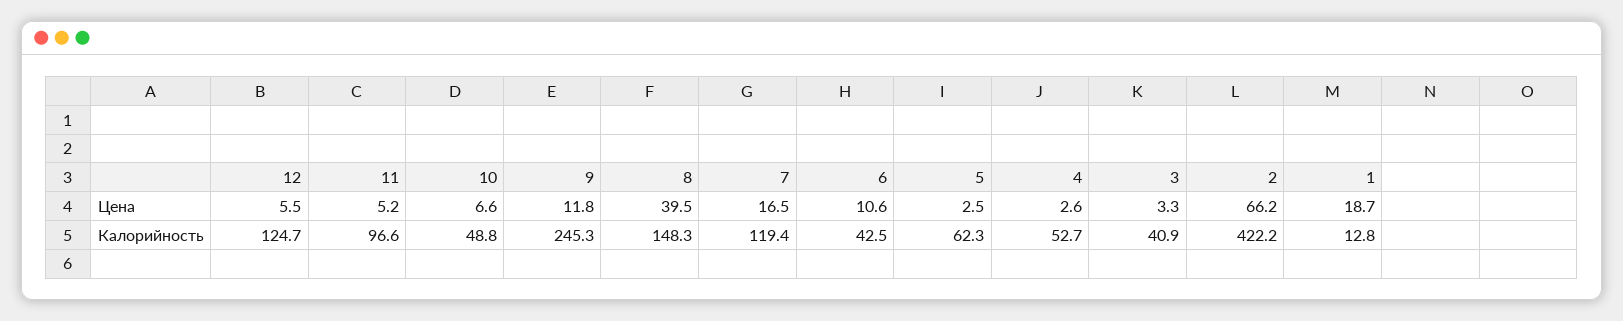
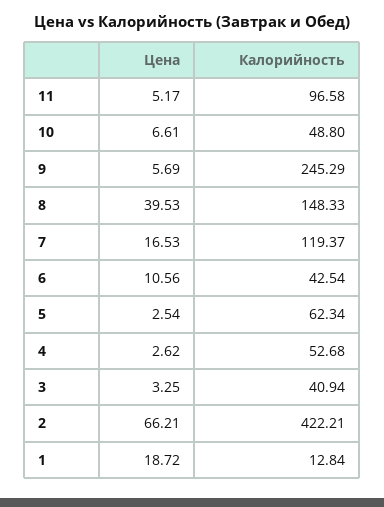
12, Цена: 5.5 -> none
9, Цена: 11.8 -> 5.69
12, Калорийность: 124.7 -> none

